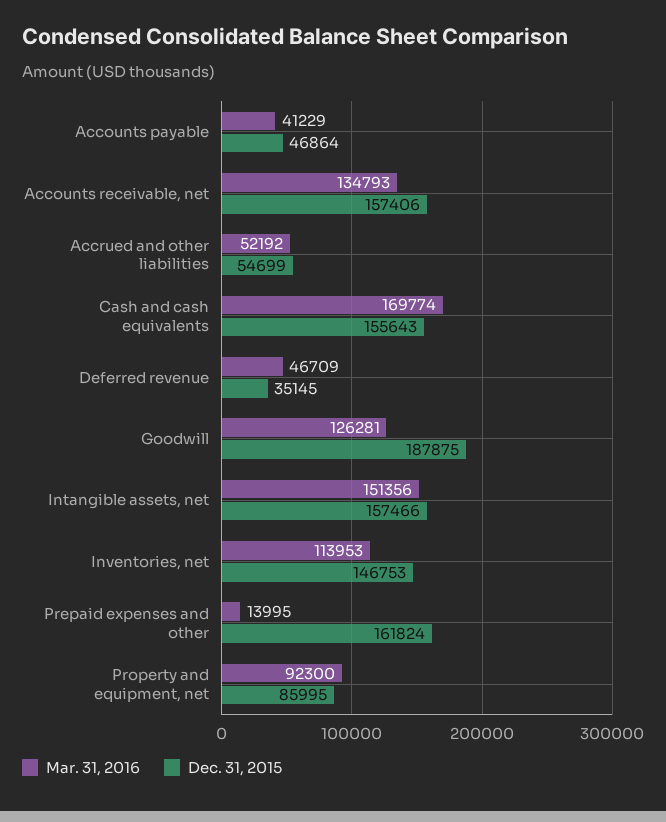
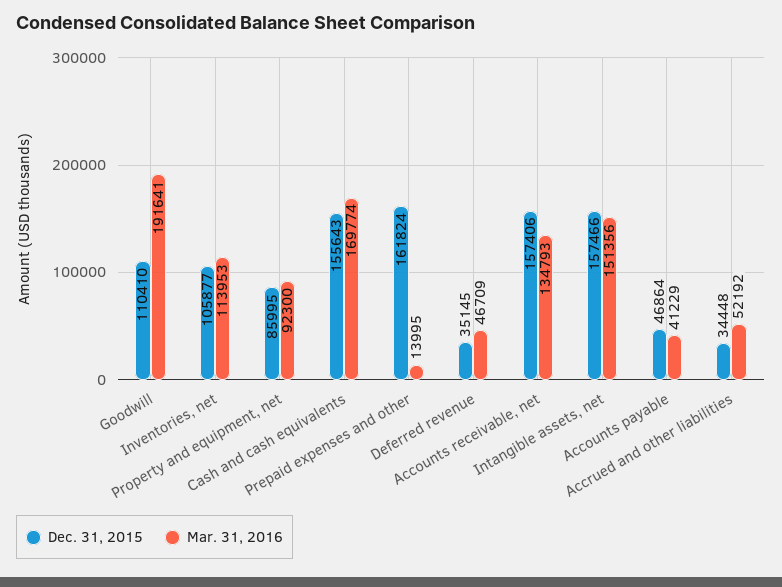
Dec. 31, 2015, Accrued and other liabilities: 54699 -> 34448
Mar. 31, 2016, Goodwill: 126281 -> 191641
Dec. 31, 2015, Goodwill: 187875 -> 110410
Dec. 31, 2015, Inventories, net: 146753 -> 105877

